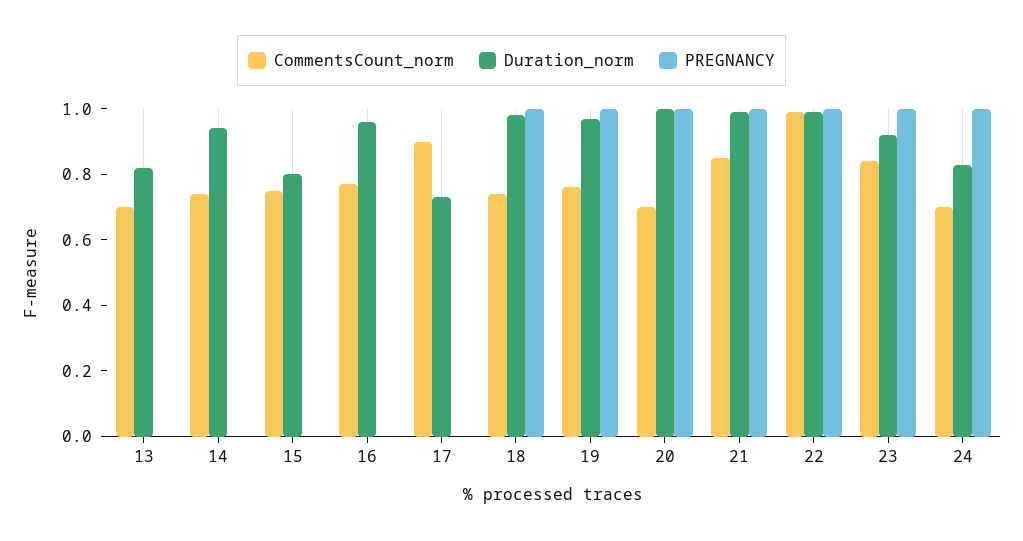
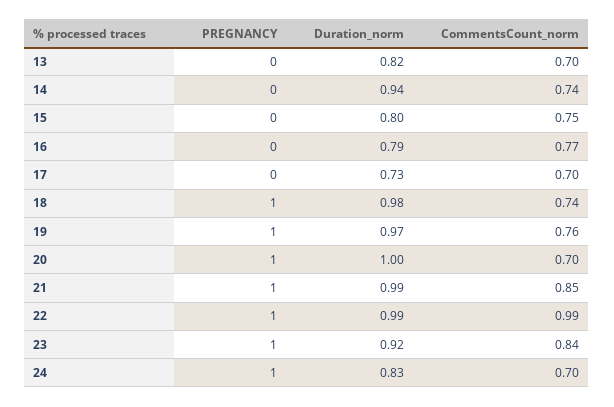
Duration_norm, 16: 0.95 -> 0.79
CommentsCount_norm, 17: 0.9 -> 0.7

